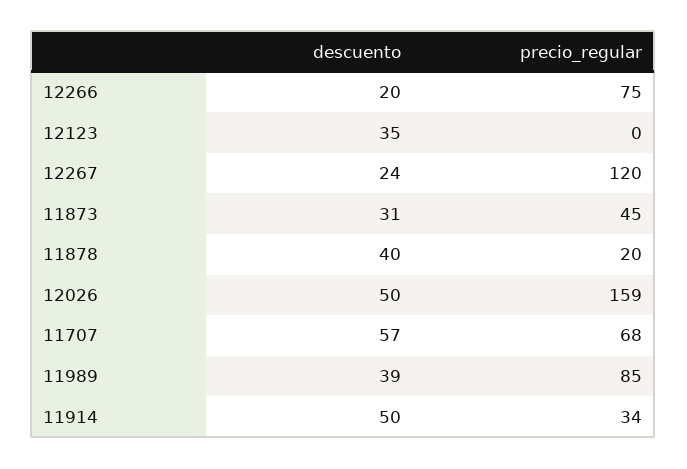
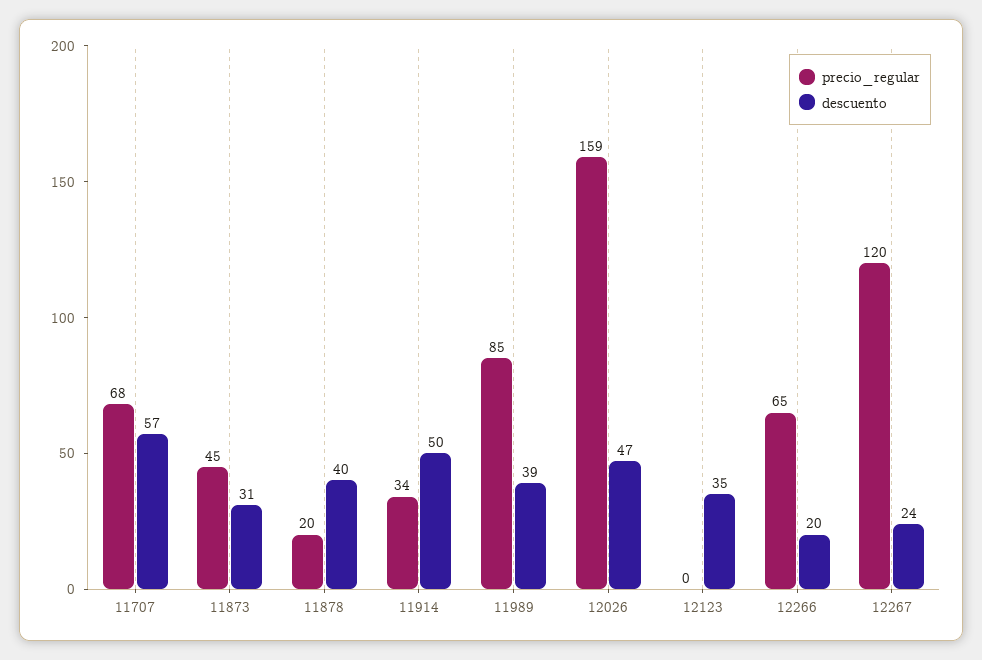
precio_regular, 12266: 75 -> 65
descuento, 12026: 50 -> 47

